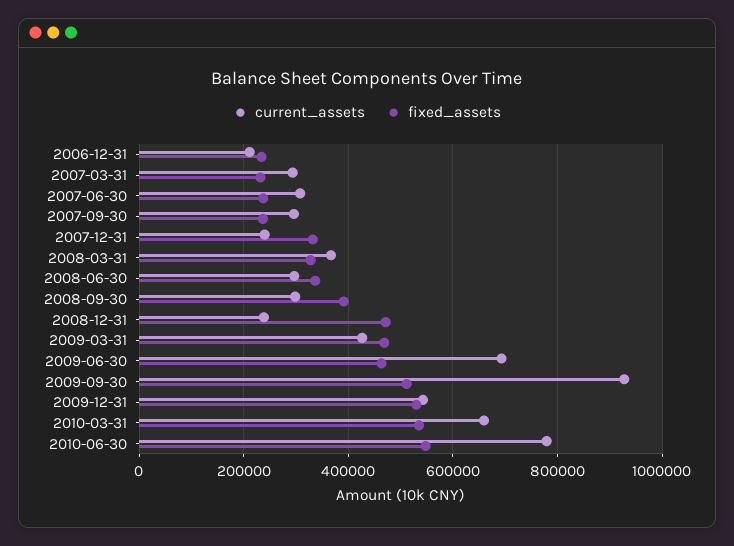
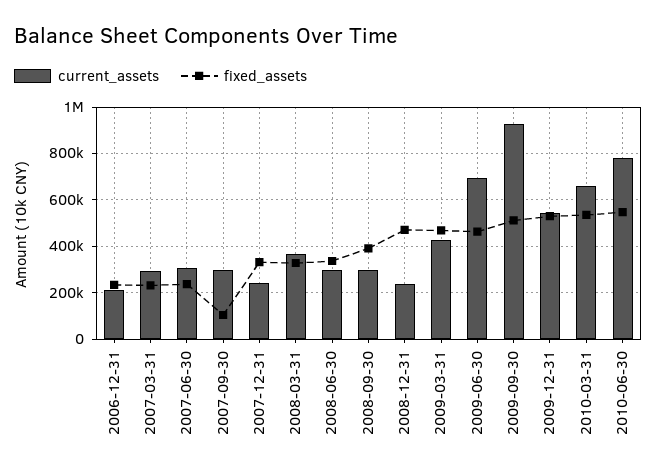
fixed_assets, 2007-09-30: 240000 -> 100000

